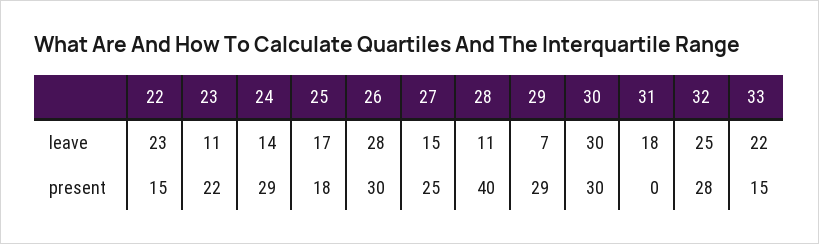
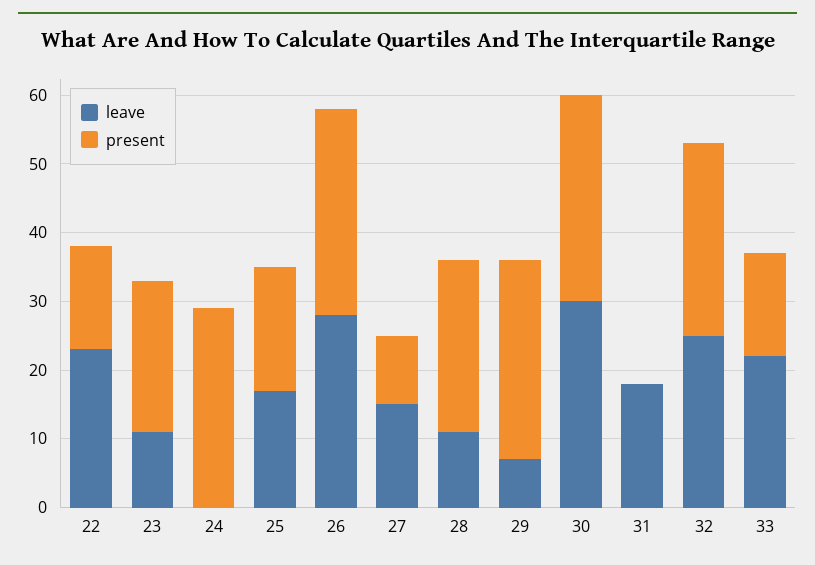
leave, 24: 14 -> 0
present, 27: 25 -> 10
present, 28: 40 -> 25

